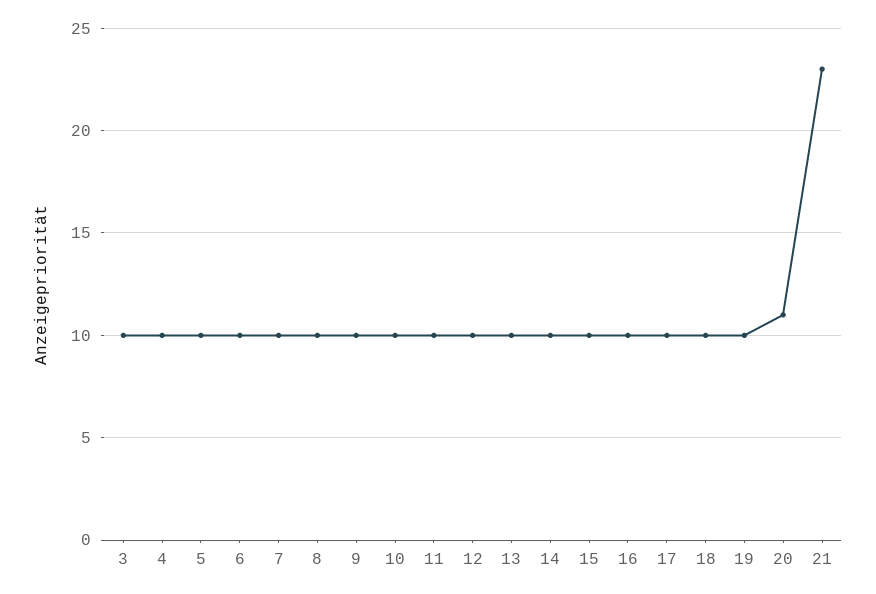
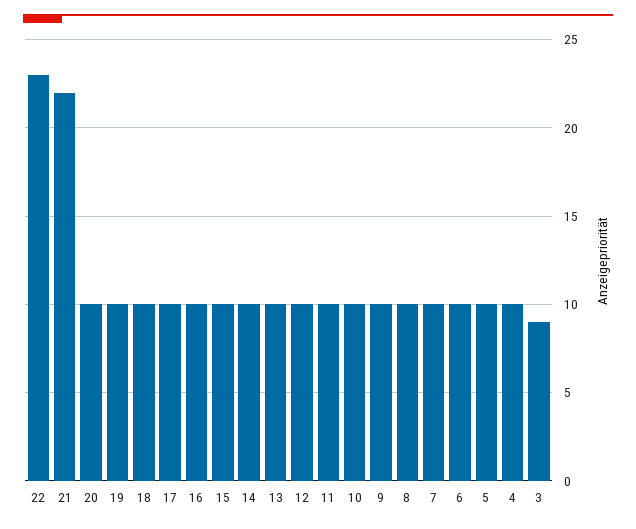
3: 10 -> 9
20: 11 -> 10
21: 23 -> 22
22: none -> 23

